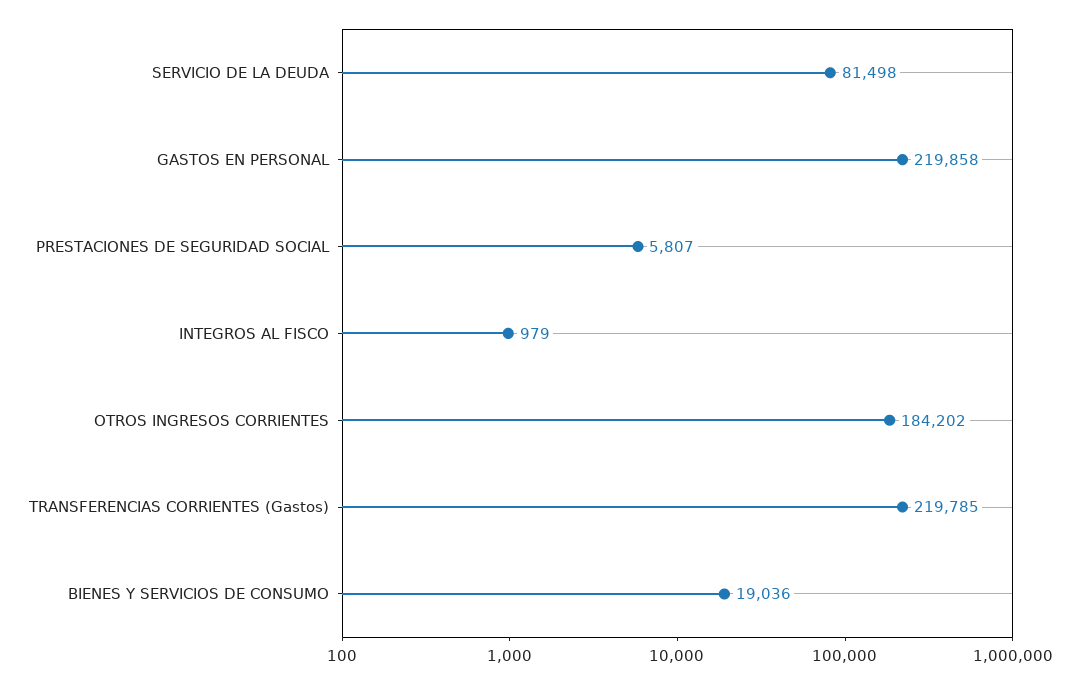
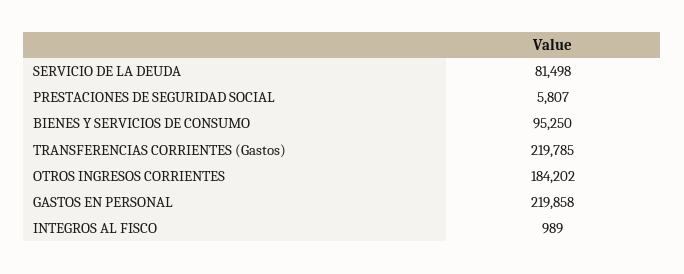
INTEGROS AL FISCO: 979 -> 989
BIENES Y SERVICIOS DE CONSUMO: 19036 -> 95250

